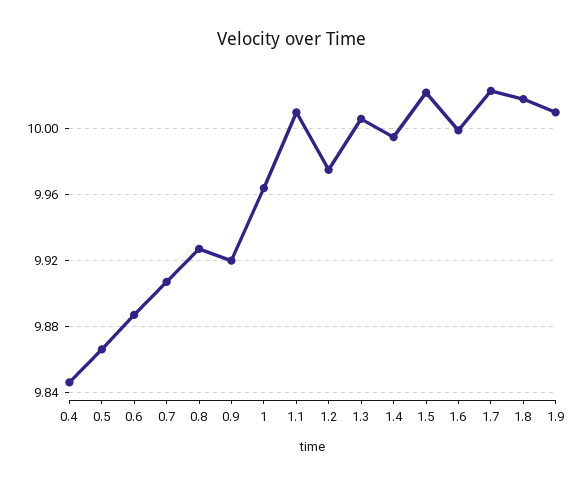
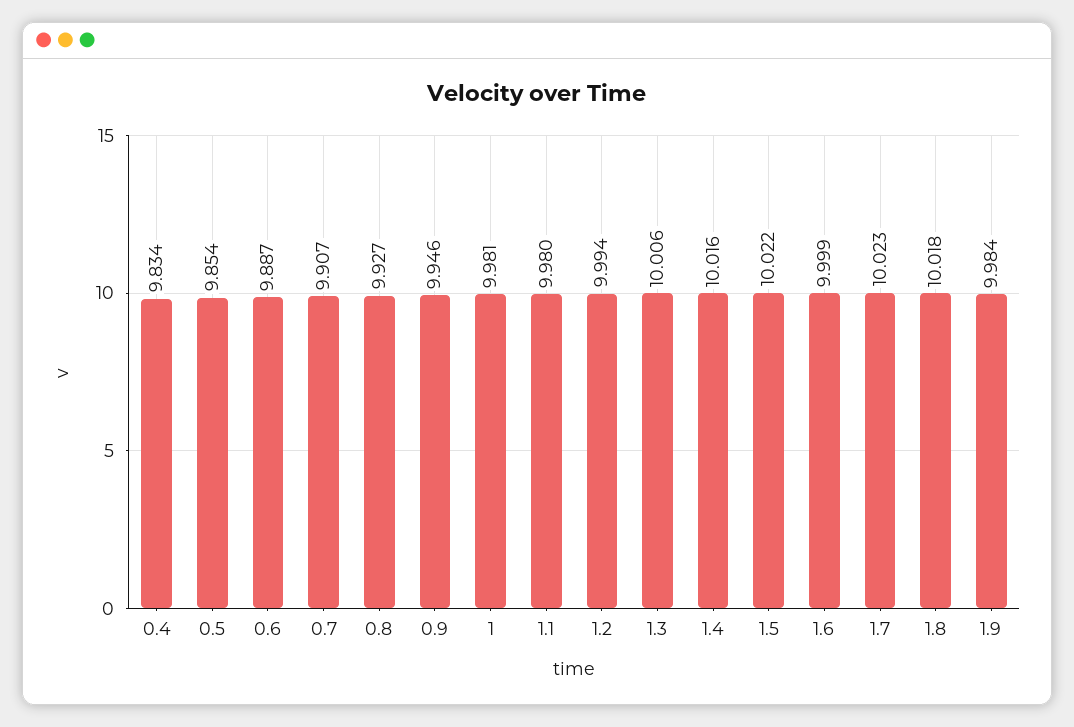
0.4: 9.845 -> 9.834
0.5: 9.865 -> 9.854
0.9: 9.92 -> 9.946
1: 9.965 -> 9.981
1.1: 10.01 -> 9.98
1.2: 9.975 -> 9.994
1.4: 9.995 -> 10.016
1.9: 10.01 -> 9.984

